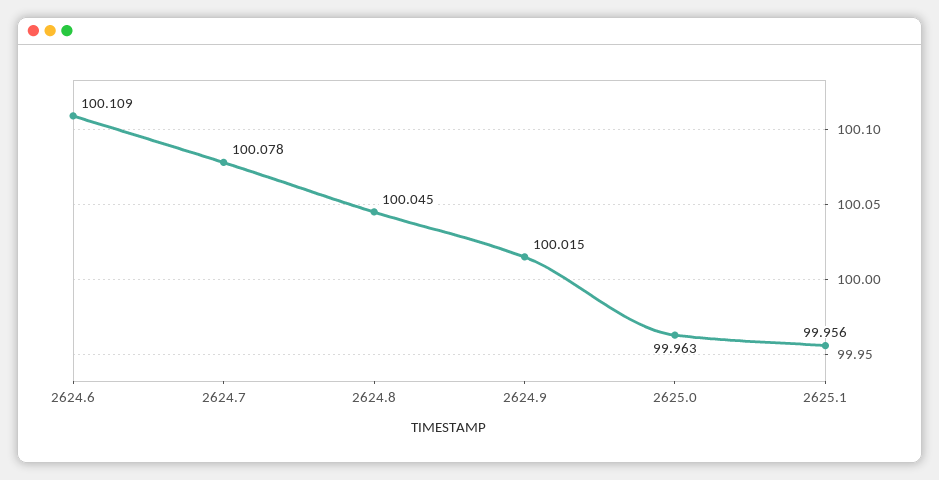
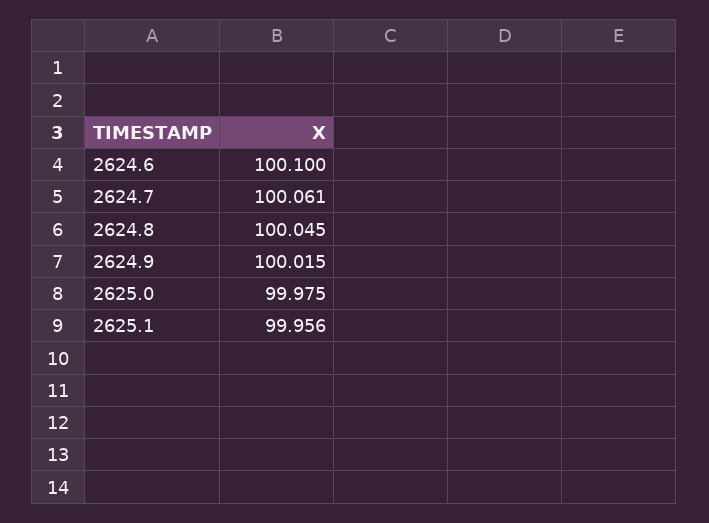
2624.6: 100.109 -> 100.1
2624.7: 100.078 -> 100.061
2625.0: 99.963 -> 99.975

